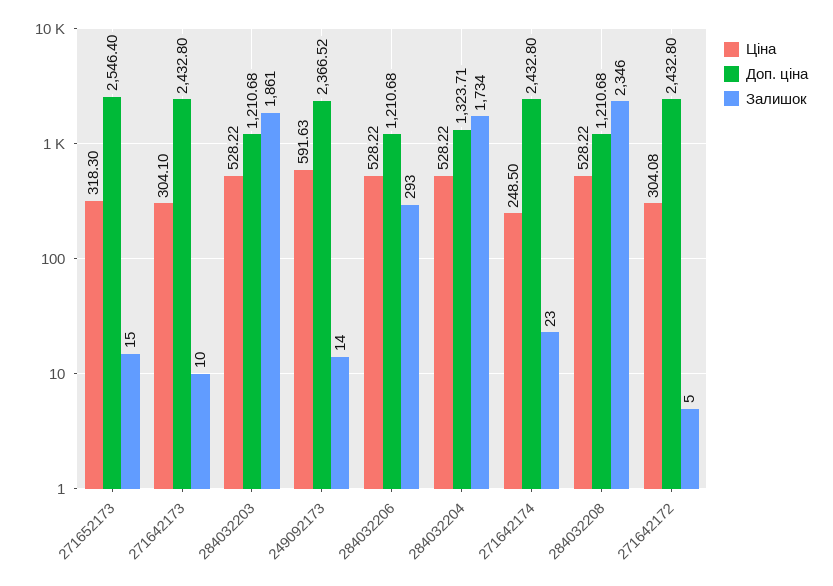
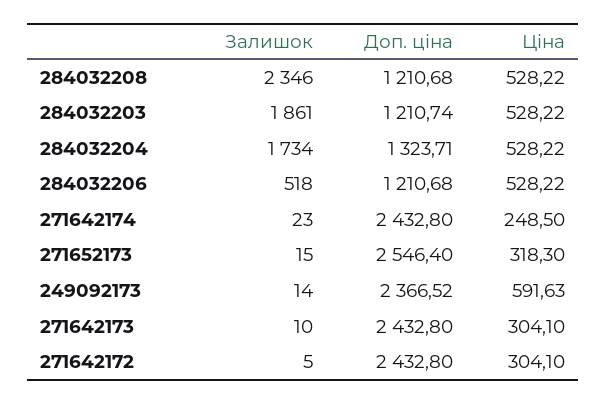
Доп. ціна, 284032203: 1210.68 -> 1210.74
Залишок, 284032206: 293 -> 518
Ціна, 271642172: 304.08 -> 304.1

